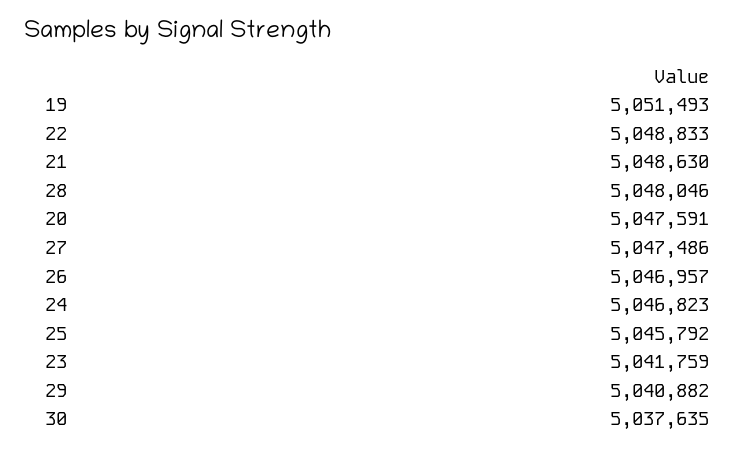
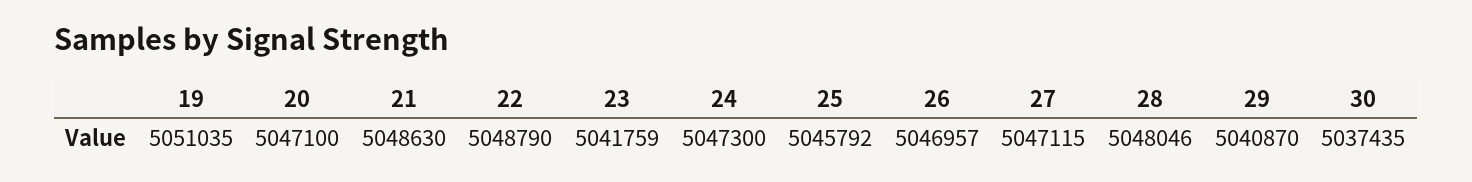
19: 5051493 -> 5051035
22: 5048833 -> 5048790
20: 5047591 -> 5047100
27: 5047486 -> 5047115
24: 5046823 -> 5047300
29: 5040882 -> 5040870
30: 5037635 -> 5037435

